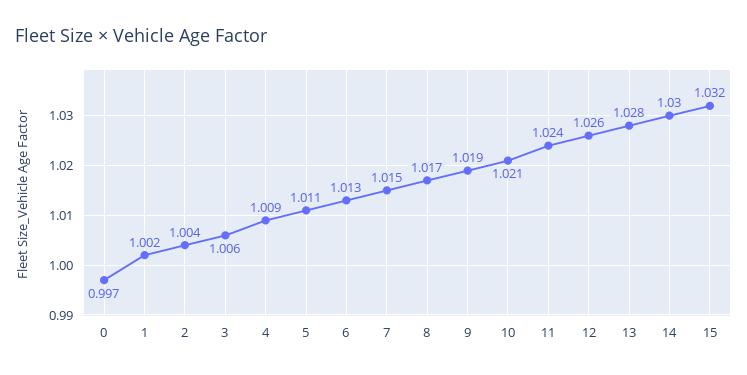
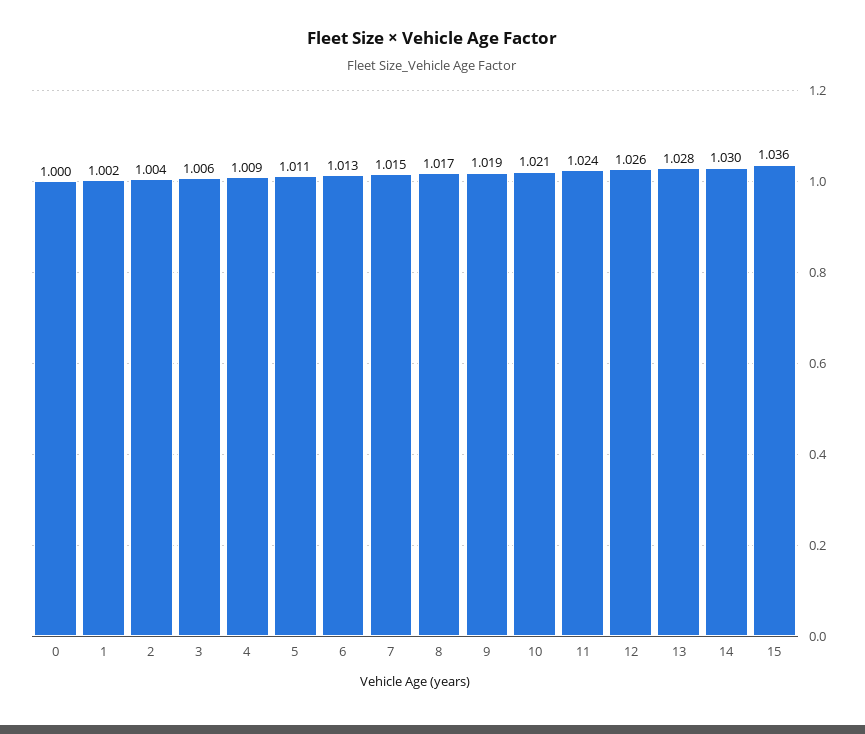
0: 0.997 -> 1
15: 1.032 -> 1.036

